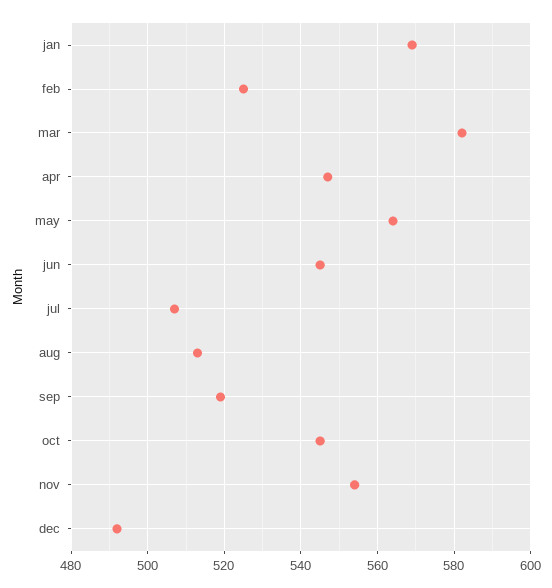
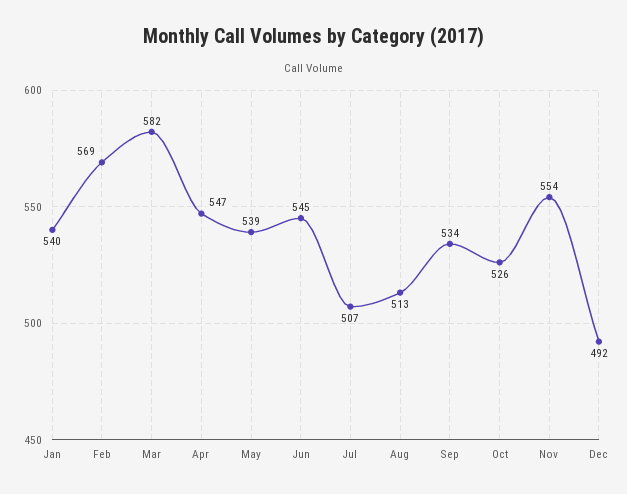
jan: 570 -> 540
feb: 525 -> 569
may: 565 -> 539
sep: 520 -> 534
oct: 545 -> 526

